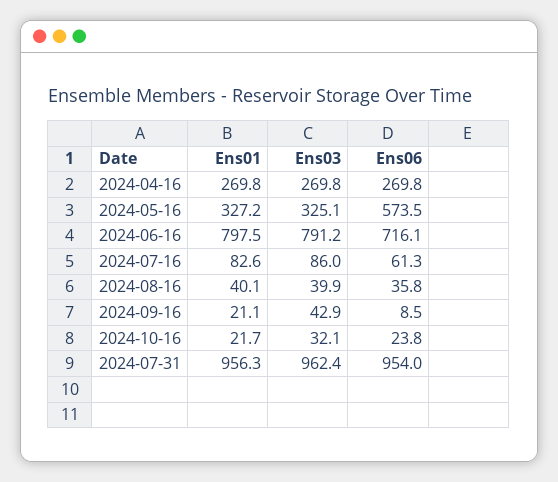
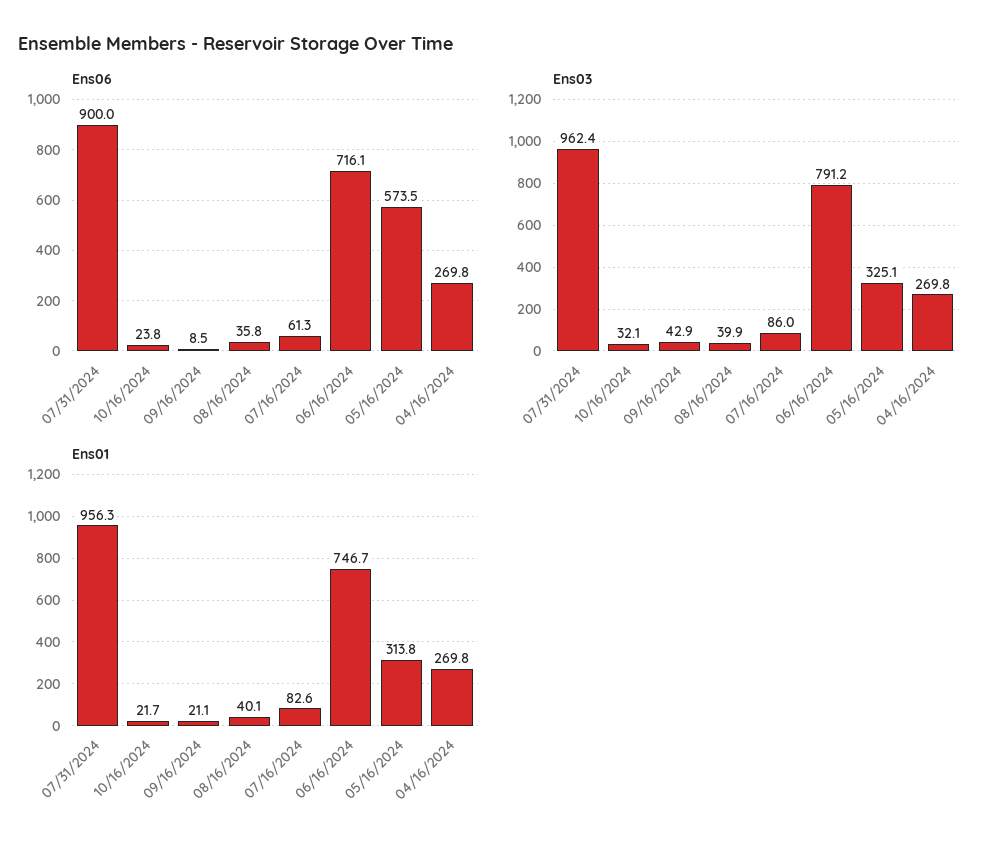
Ens01, 2024-05-16: 327.2 -> 313.8
Ens01, 2024-06-16: 797.5 -> 746.7
Ens06, 2024-07-31: 954 -> 900

